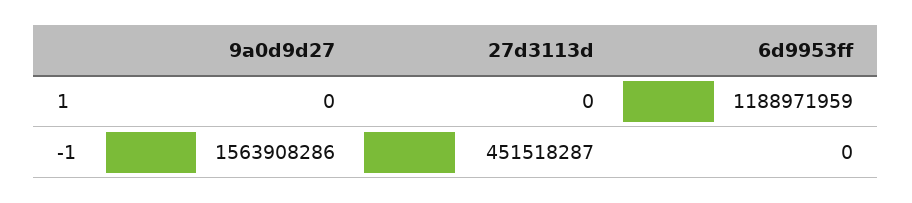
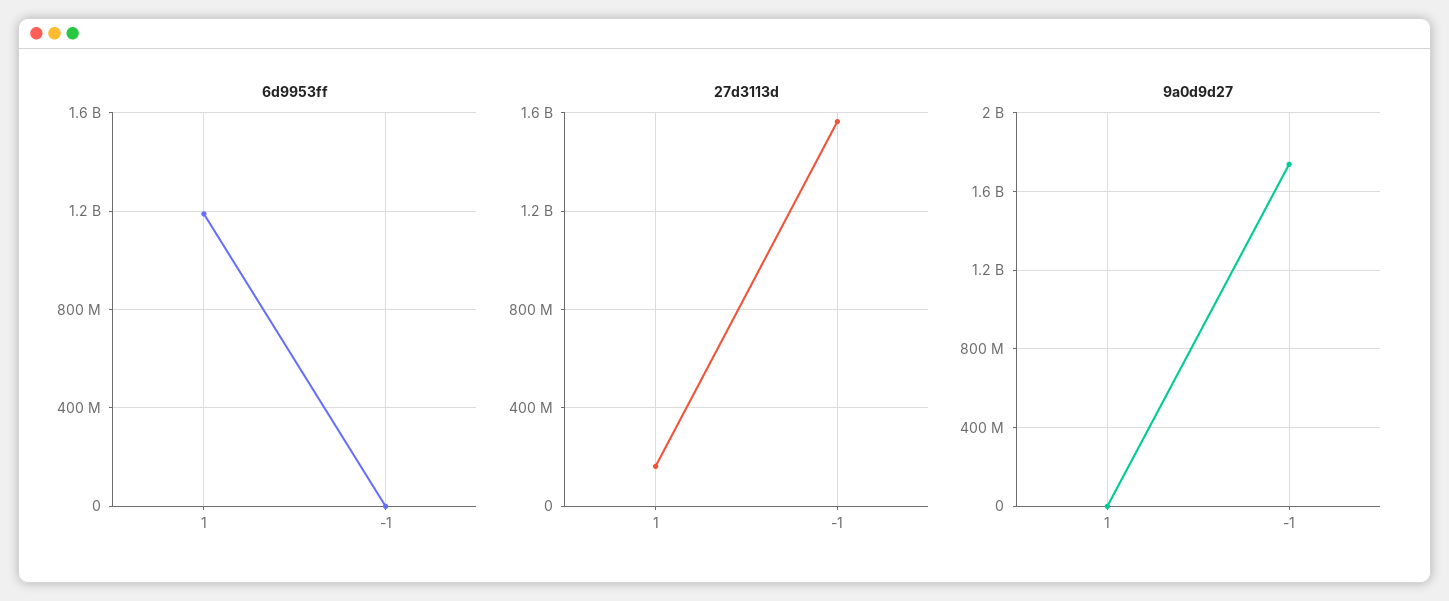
27d3113d, 1: 0 -> 150000000
9a0d9d27, -1: 1563908286 -> 1750000000
27d3113d, -1: 451518287 -> 1550000000

